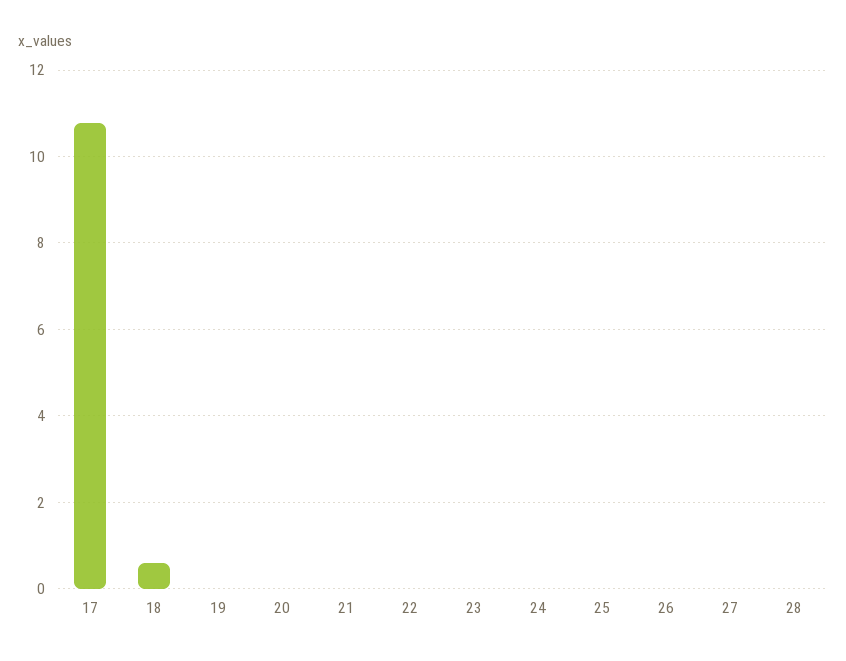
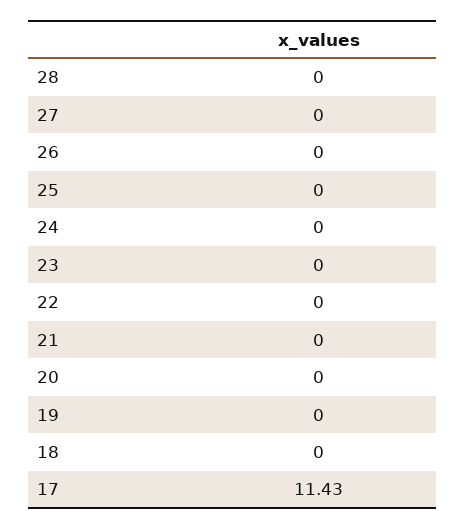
17: 10.8 -> 11.43
18: 0.6 -> 0

